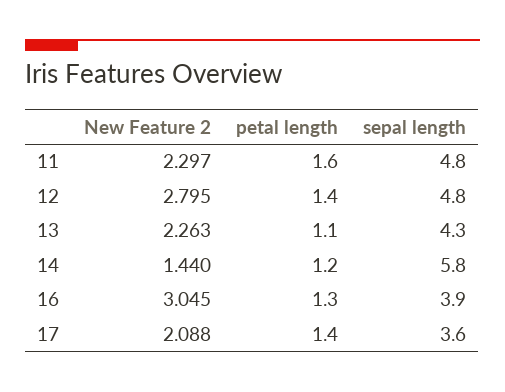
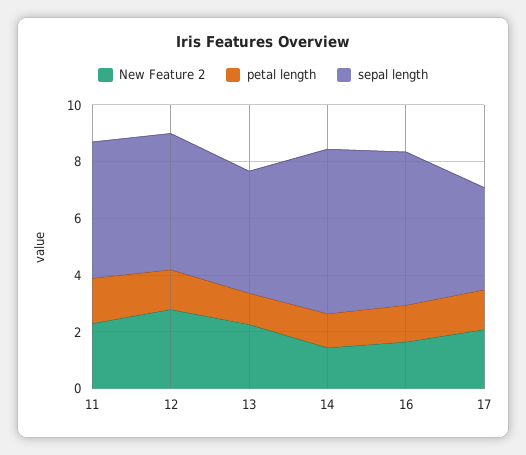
New Feature 2, 16: 3.045 -> 1.5
sepal length, 16: 3.9 -> 5.5

